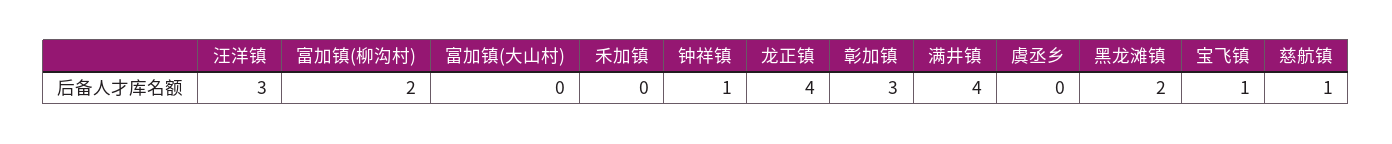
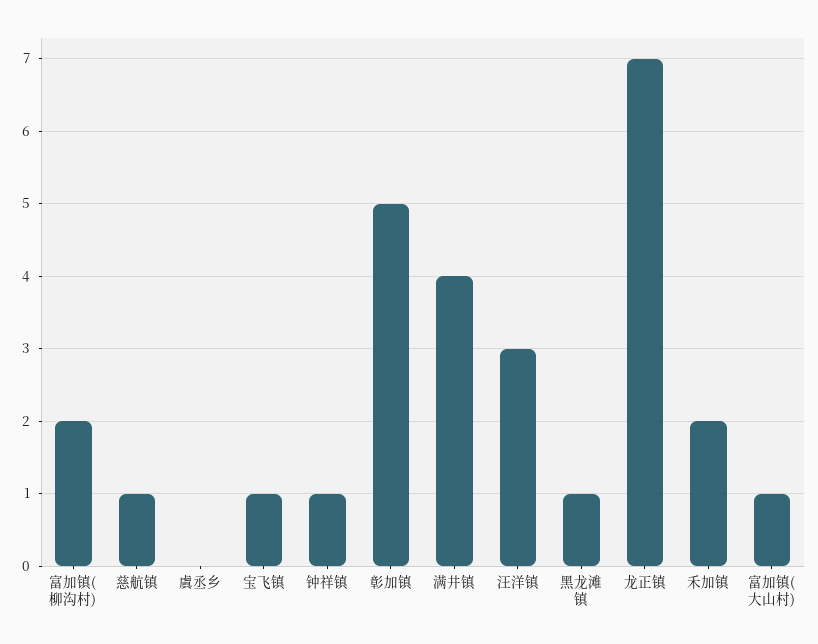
富加镇(大山村): 0 -> 1
禾加镇: 0 -> 2
龙正镇: 4 -> 7
彰加镇: 3 -> 5
黑龙滩镇: 2 -> 1

